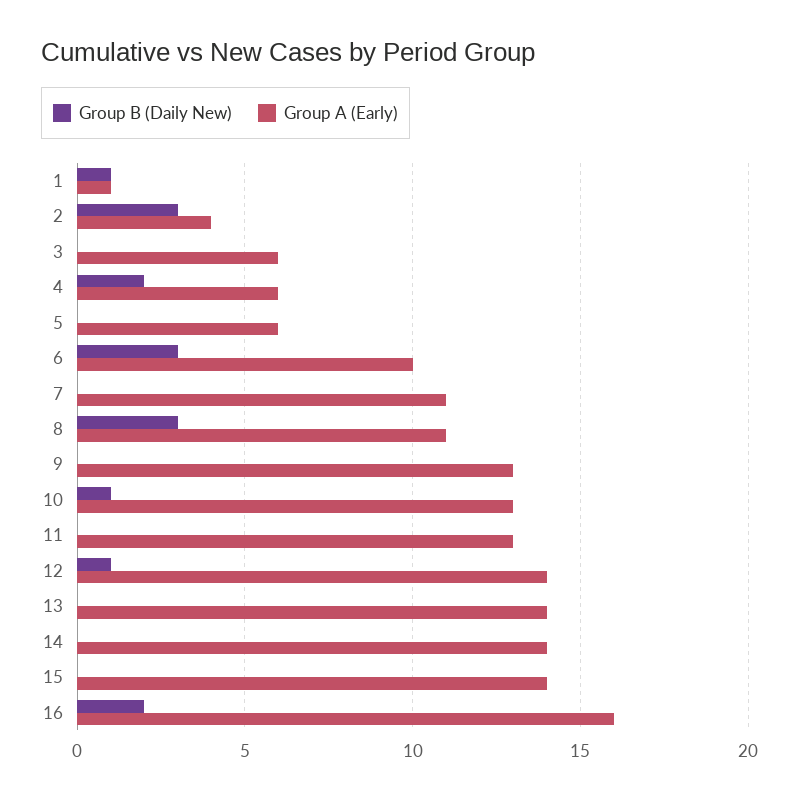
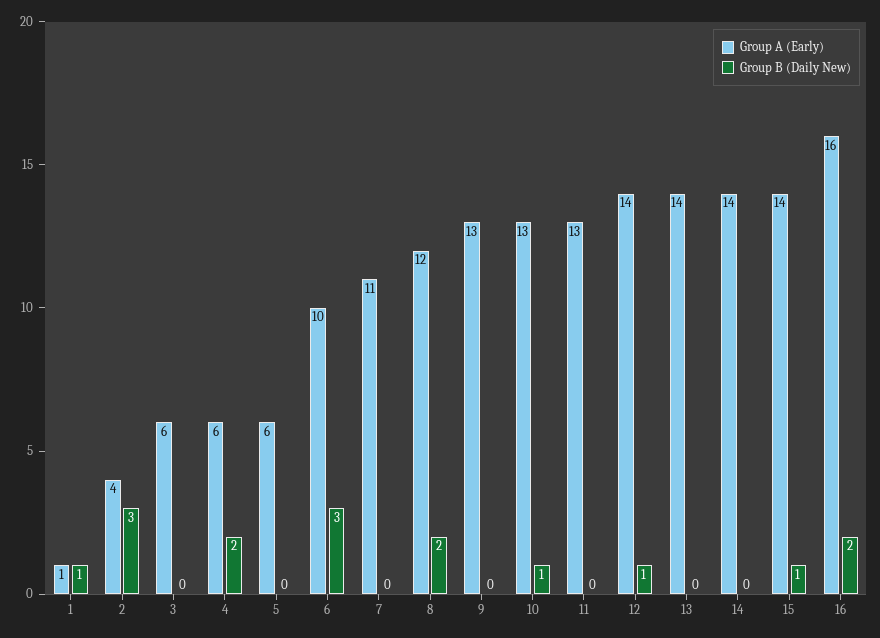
Group B (Daily New), 8: 3 -> 2
Group A (Early), 8: 11 -> 12
Group B (Daily New), 15: 0 -> 1

